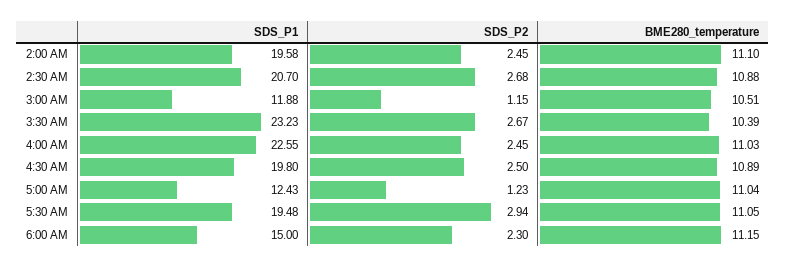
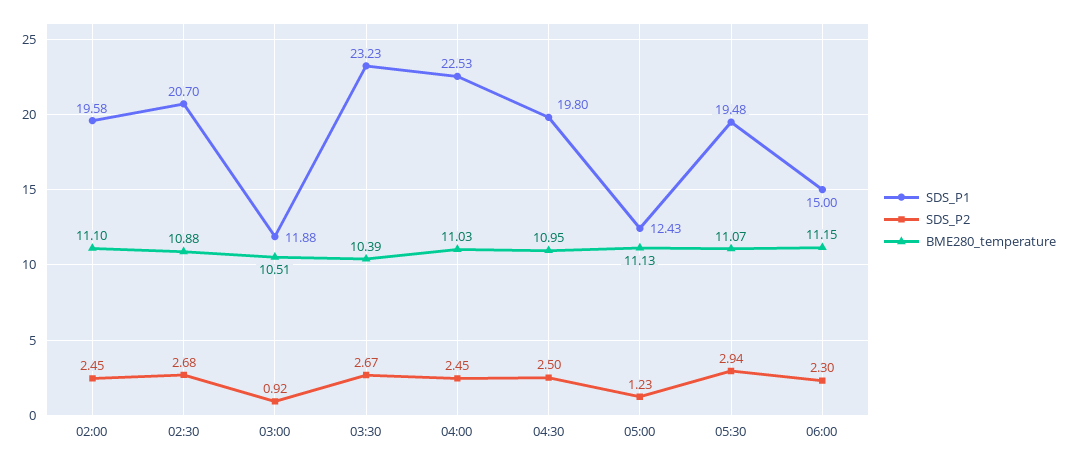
SDS_P2, 3:00 AM: 1.15 -> 0.92
SDS_P1, 4:00 AM: 22.55 -> 22.53
BME280_temperature, 4:30 AM: 10.89 -> 10.95
BME280_temperature, 5:00 AM: 11.04 -> 11.13
BME280_temperature, 5:30 AM: 11.05 -> 11.07

